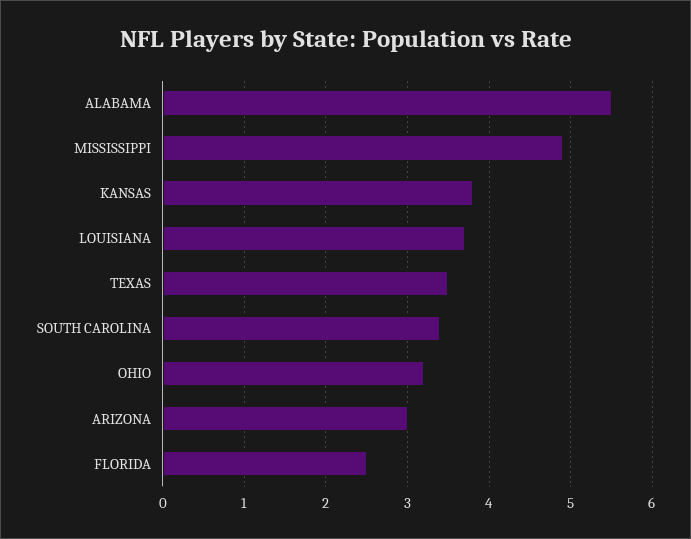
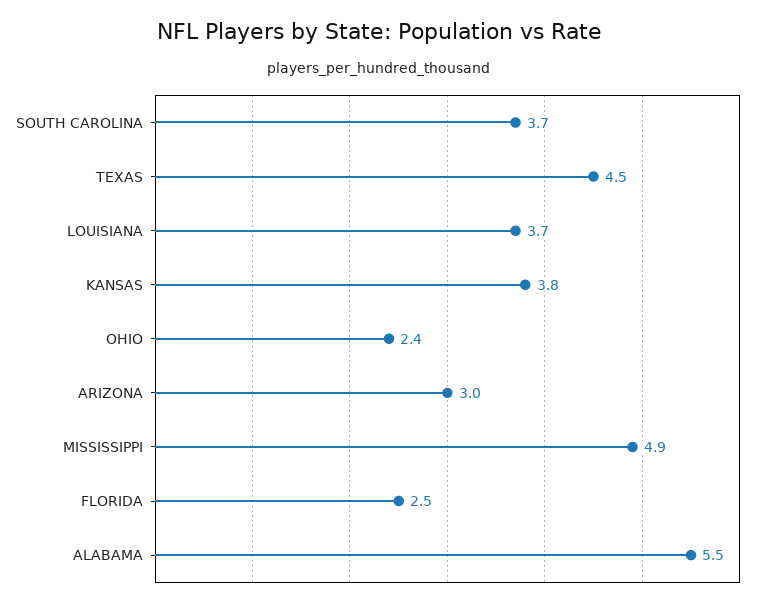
TEXAS: 3.5 -> 4.5
SOUTH CAROLINA: 3.4 -> 3.7
OHIO: 3.2 -> 2.4

